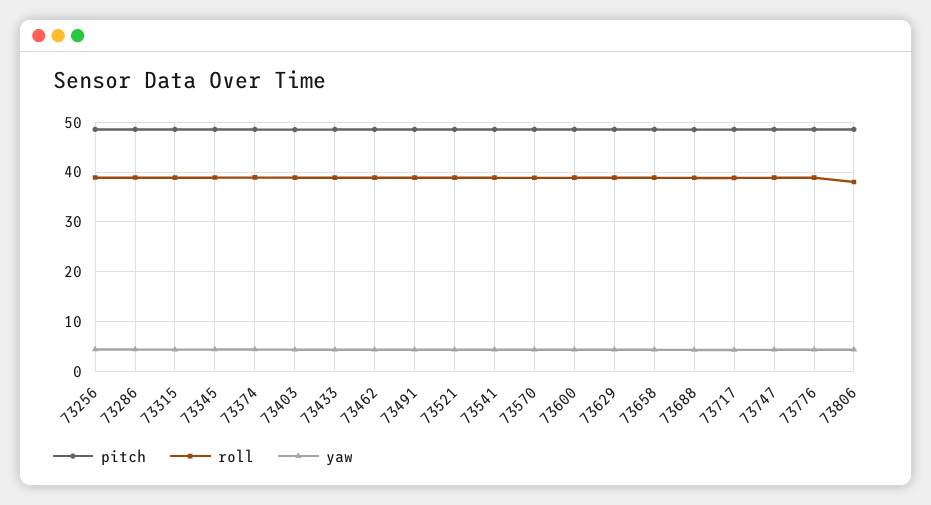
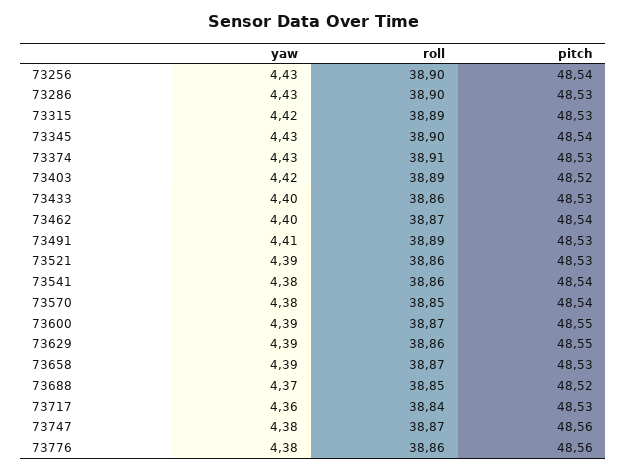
pitch, 73806: 48 -> none
roll, 73806: 38 -> none
yaw, 73806: 4 -> none

